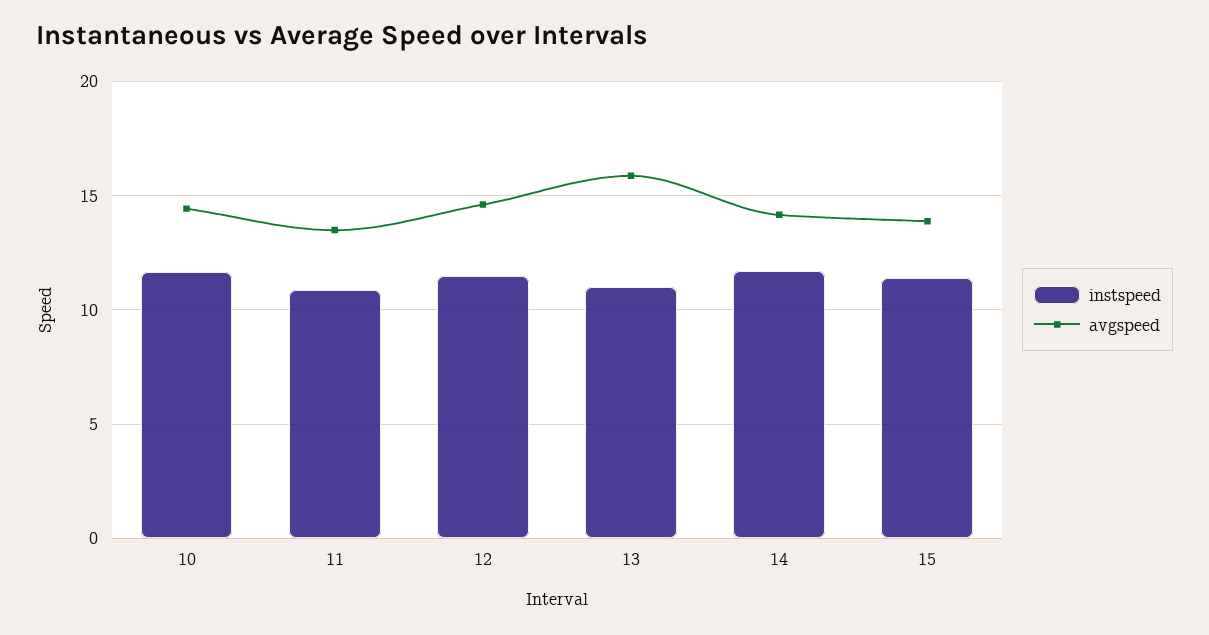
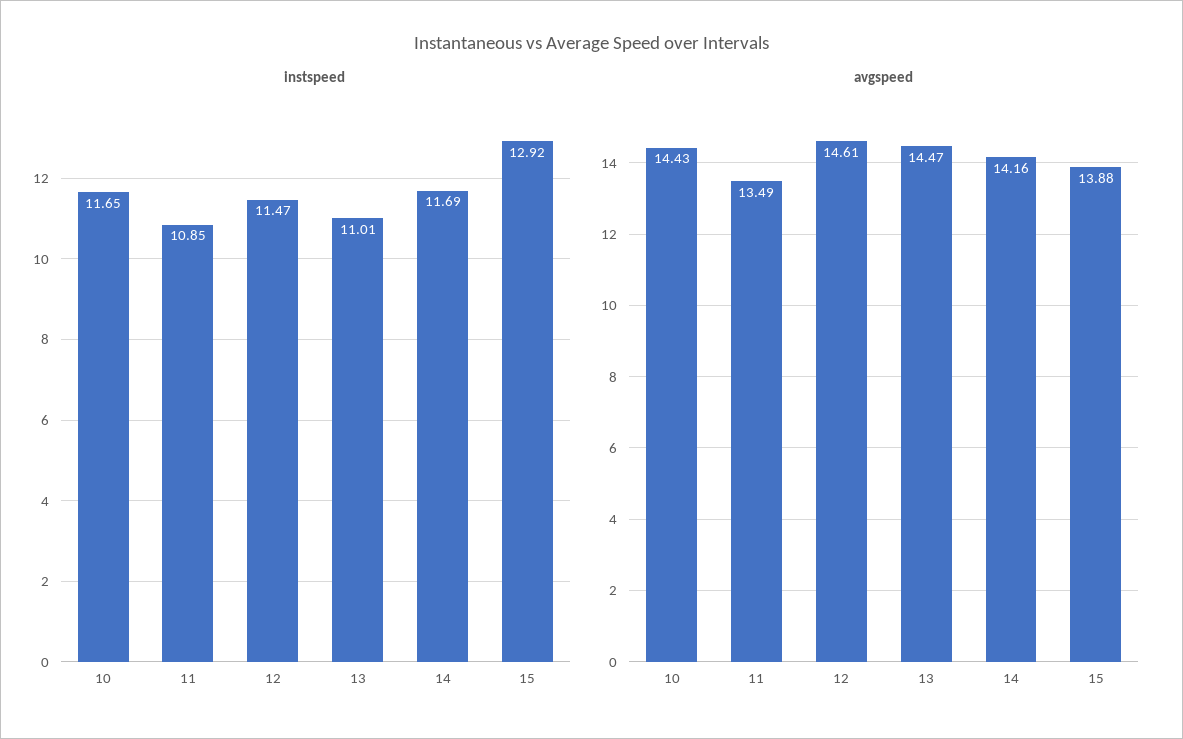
avgspeed, 13: 16 -> 14.47
instspeed, 15: 11.5 -> 12.92

